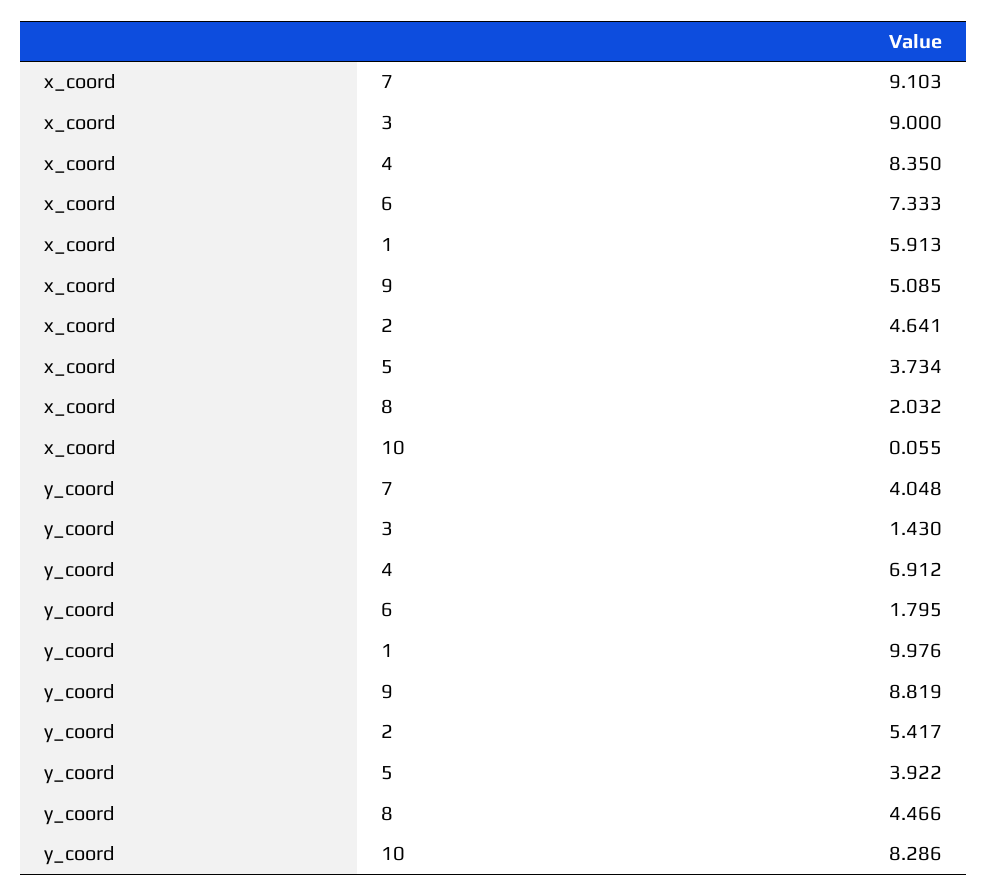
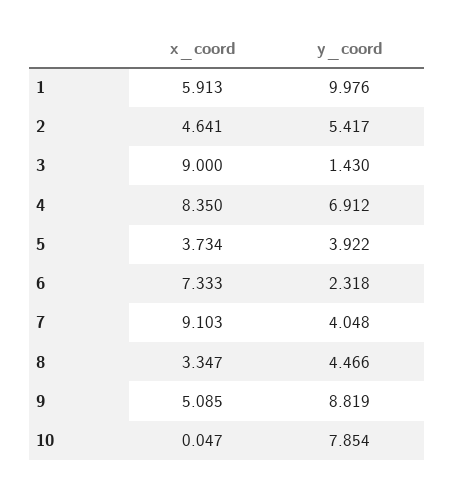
x_coord, 8: 2.032 -> 3.347
x_coord, 10: 0.055 -> 0.047
y_coord, 6: 1.795 -> 2.318
y_coord, 10: 8.286 -> 7.854

